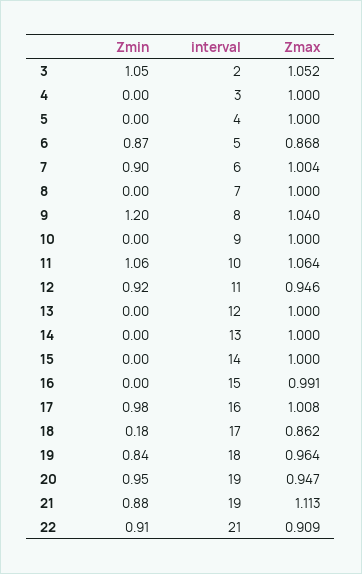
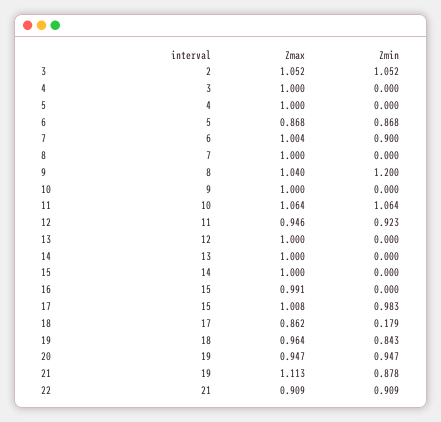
interval, 17: 16 -> 15

